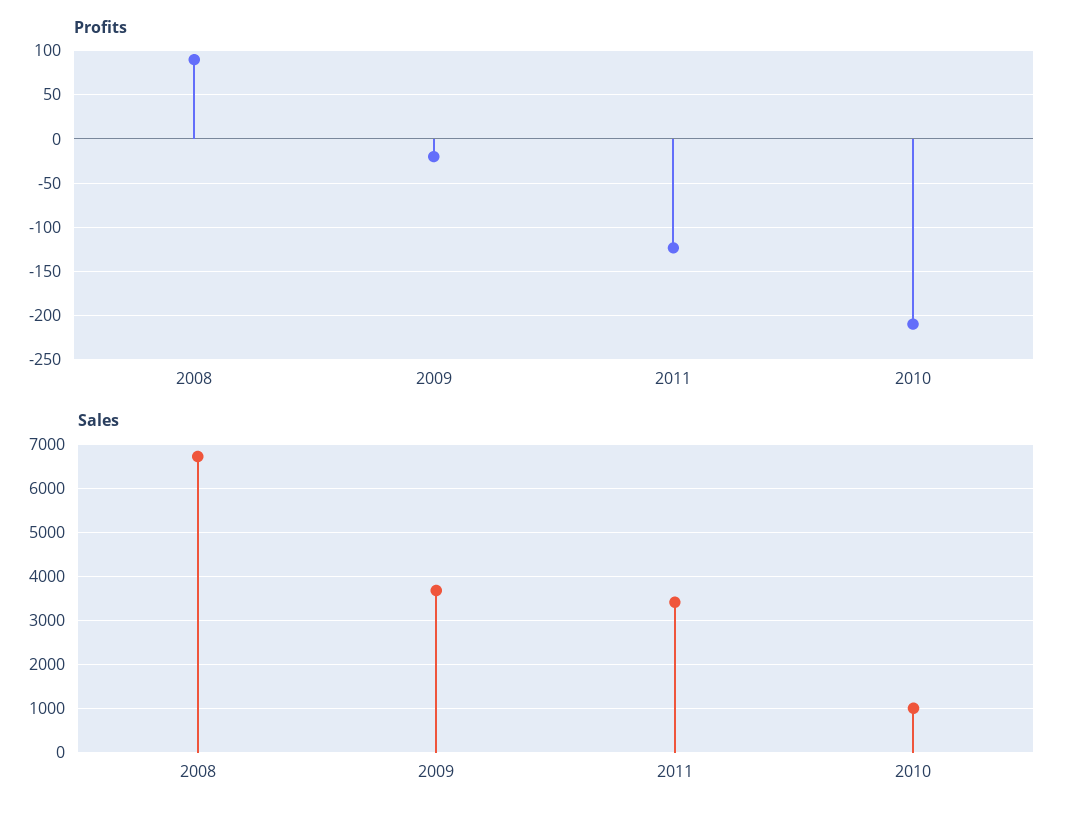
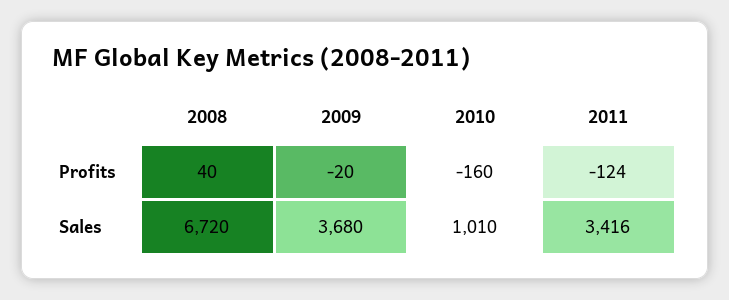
Profits, 2008: 90 -> 40
Profits, 2010: -210 -> -160

